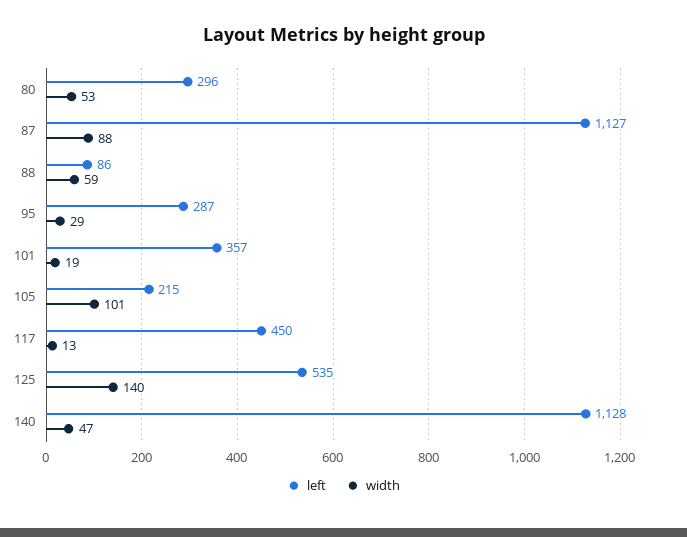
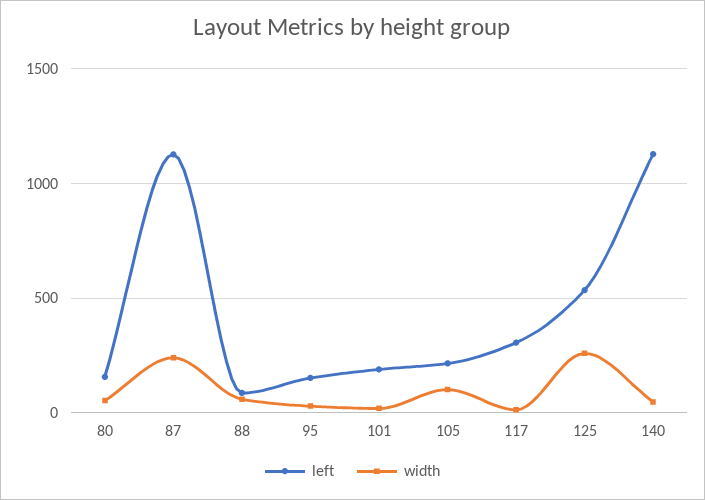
left, 80: 296 -> 150
width, 87: 88 -> 250
left, 95: 287 -> 150
left, 101: 357 -> 200
left, 117: 450 -> 300
width, 125: 140 -> 250

